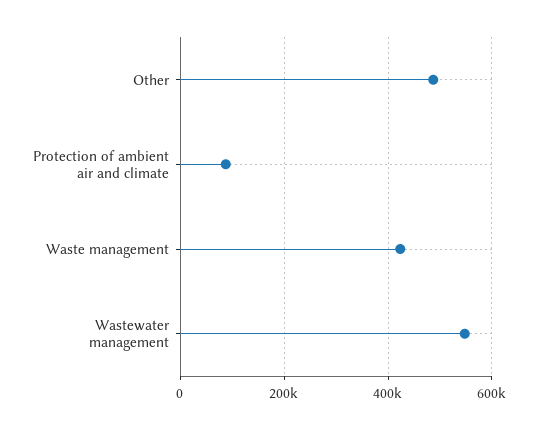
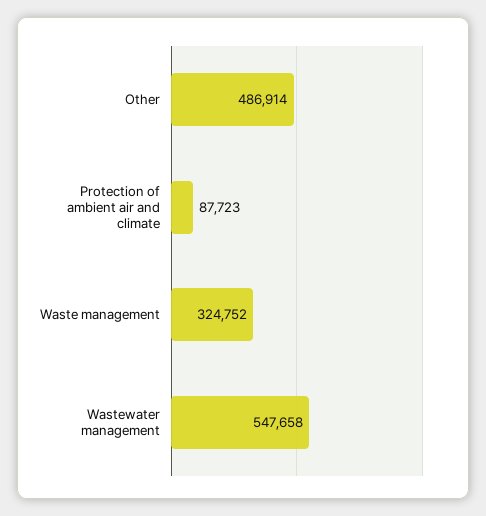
Waste management: 420000 -> 324752

